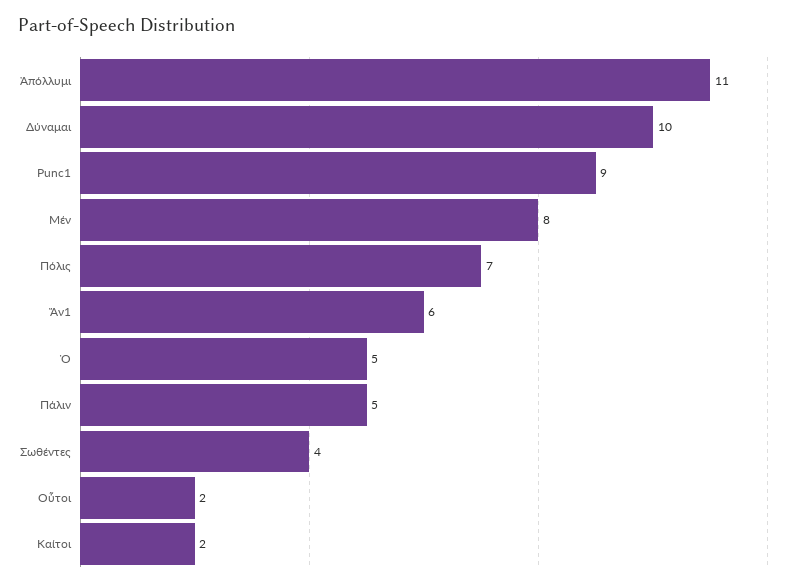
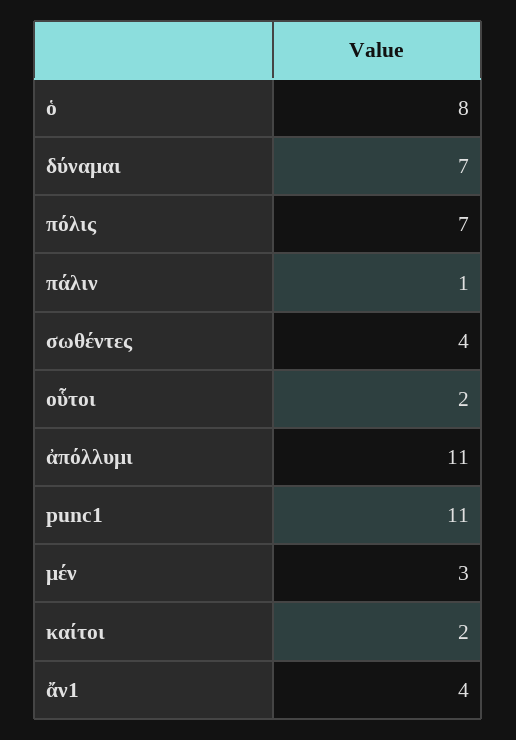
Δύναμαι: 10 -> 7
Punc1: 9 -> 11
Μέν: 8 -> 3
Ἄν1: 6 -> 4
Ὁ: 5 -> 8
Πάλιν: 5 -> 1

